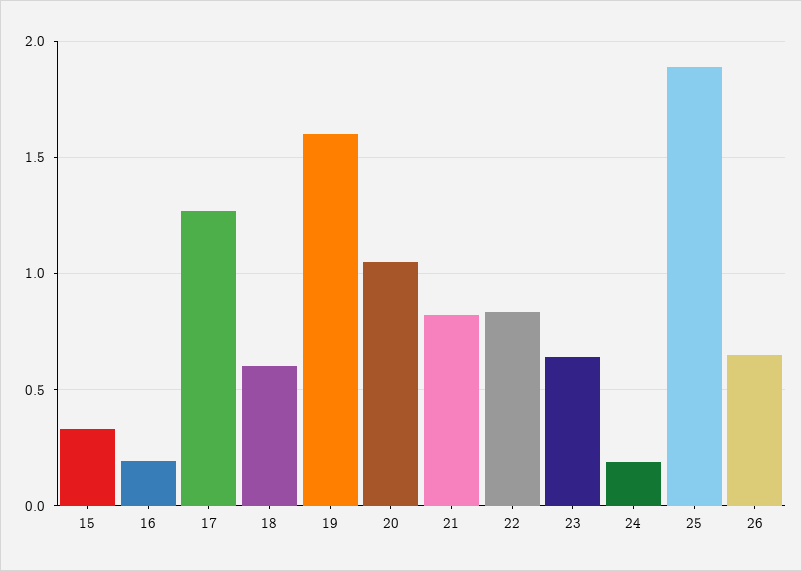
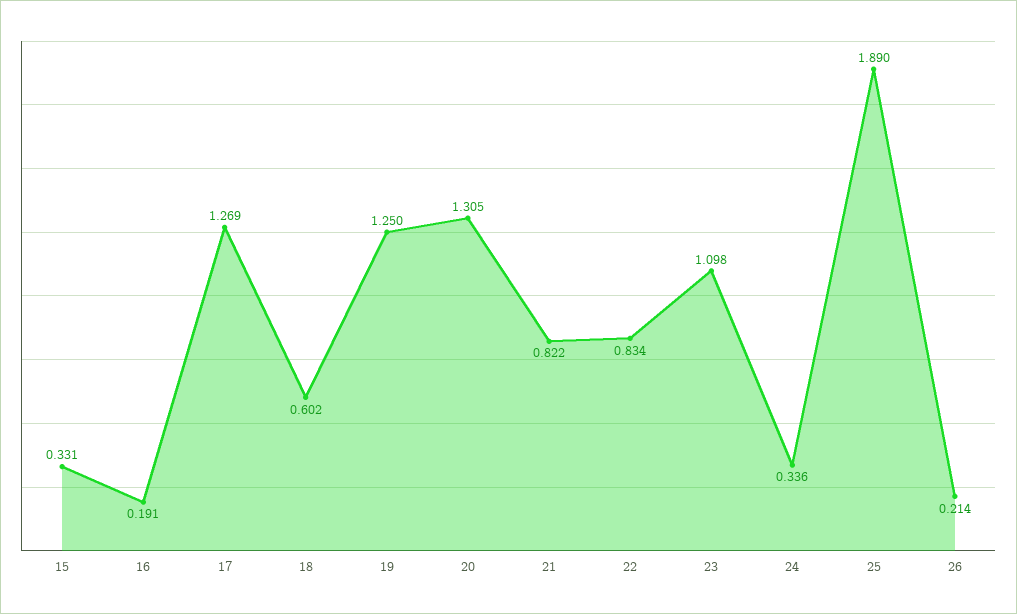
19: 1.6 -> 1.25
20: 1.05 -> 1.305
23: 0.65 -> 1.098
24: 0.2 -> 0.336
26: 0.65 -> 0.214

